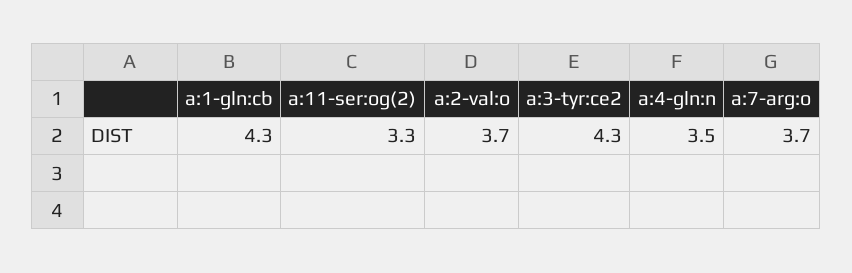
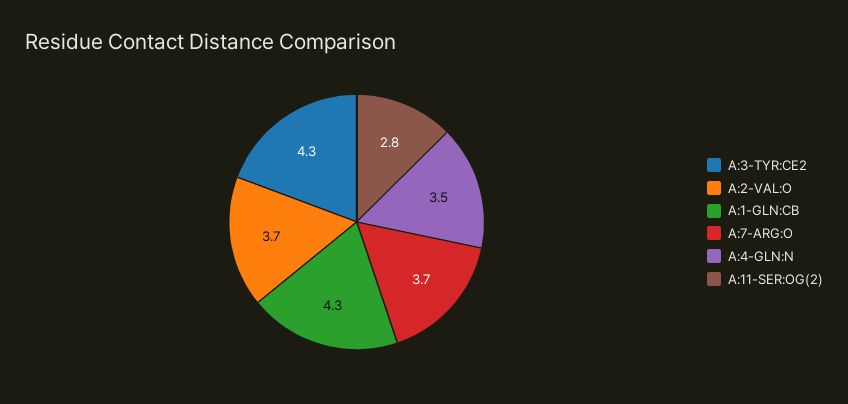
a:11-ser:og(2): 3.3 -> 2.8

